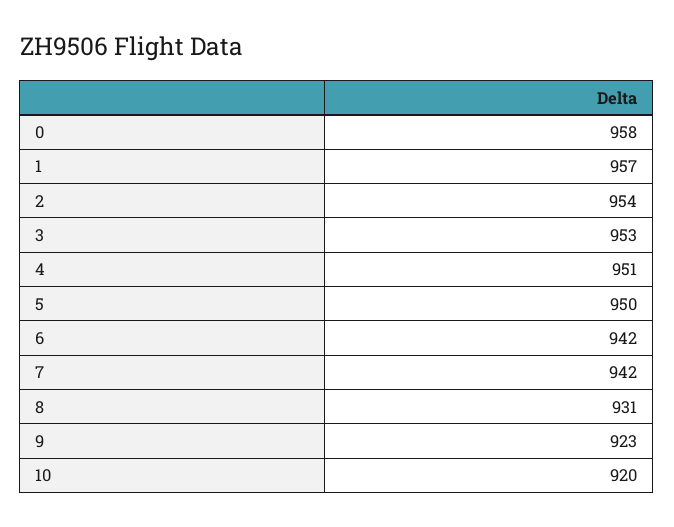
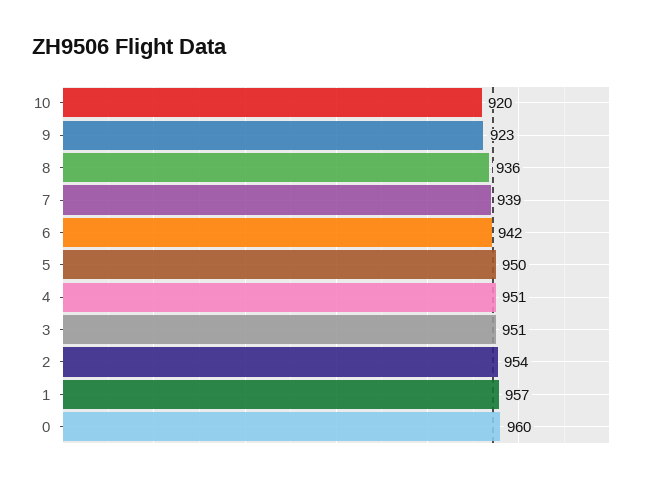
0: 958 -> 960
3: 953 -> 951
7: 942 -> 939
8: 931 -> 936

